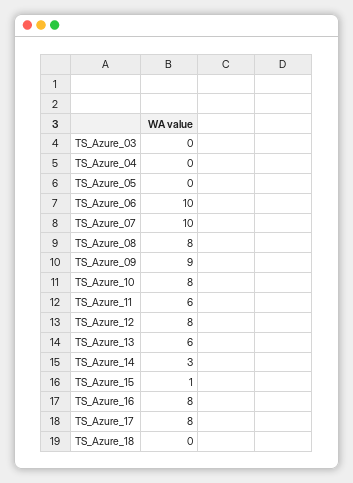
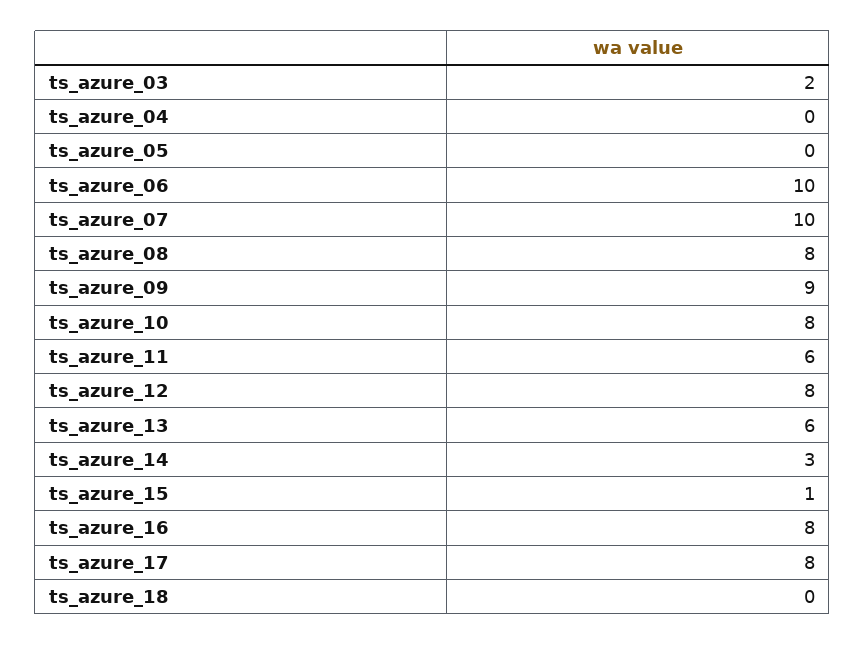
TS_Azure_03: 0 -> 2

